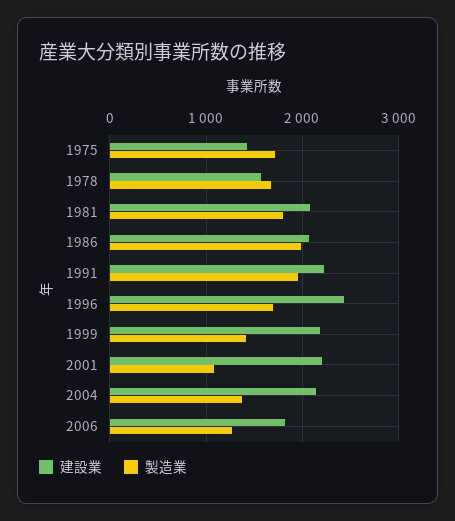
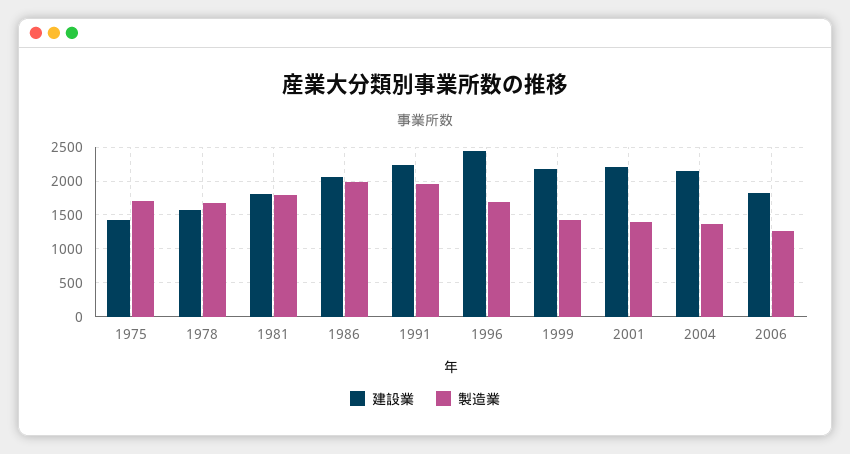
建設業, 1981: 2100 -> 1800
製造業, 2001: 1100 -> 1400

